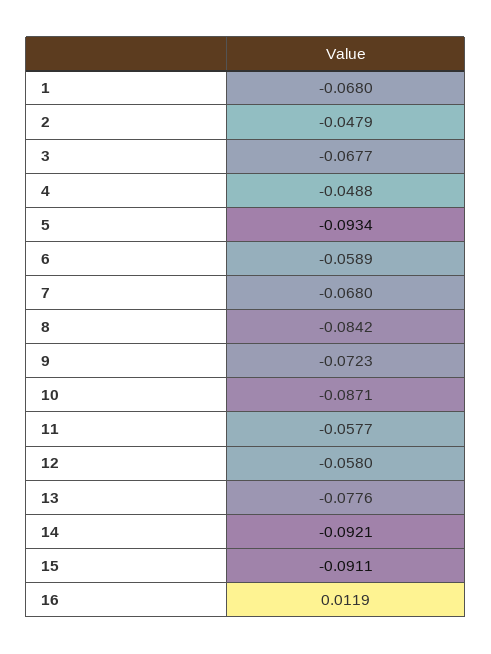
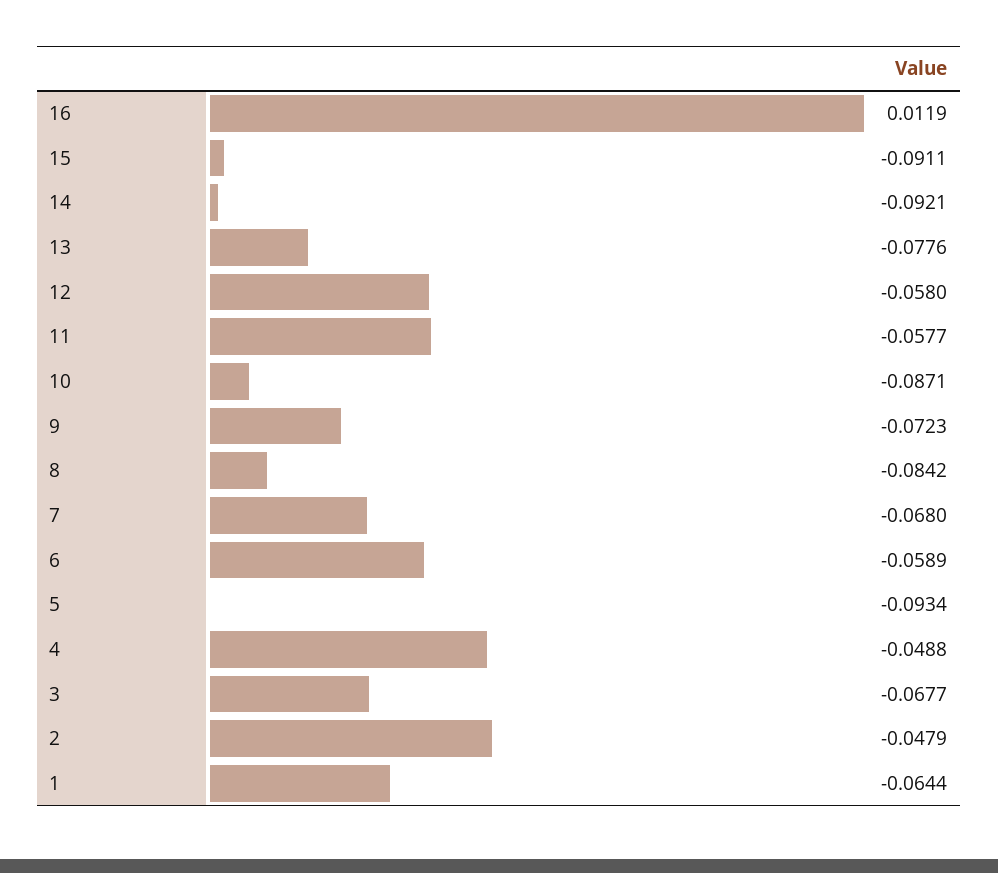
1: -0.068 -> -0.0644

